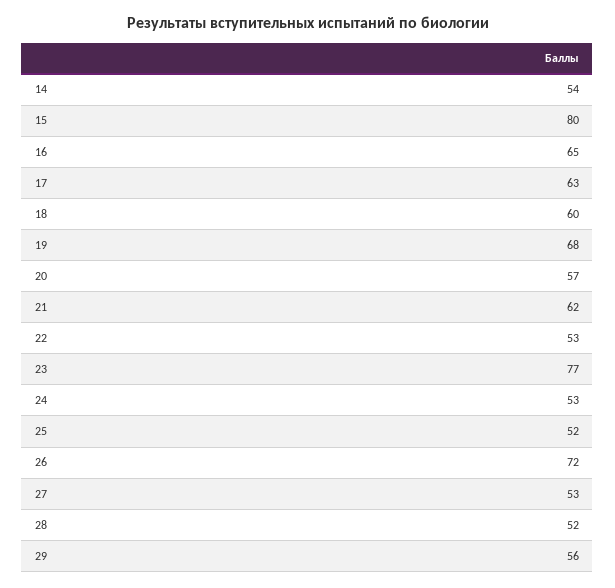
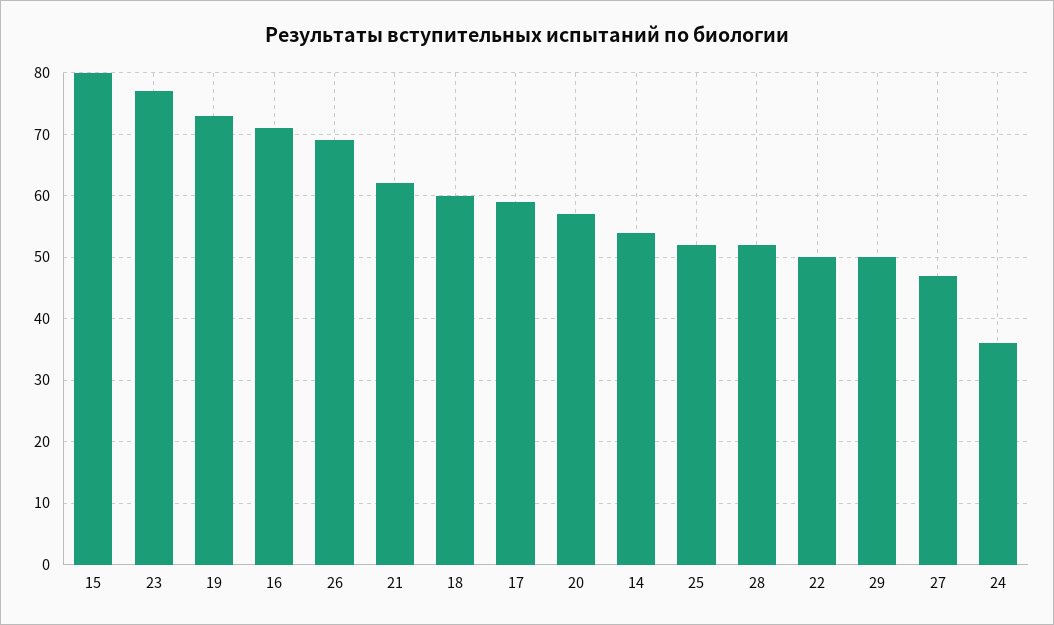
16: 65 -> 71
17: 63 -> 59
19: 68 -> 73
22: 53 -> 50
24: 53 -> 36
26: 72 -> 69
27: 53 -> 47
29: 56 -> 50

